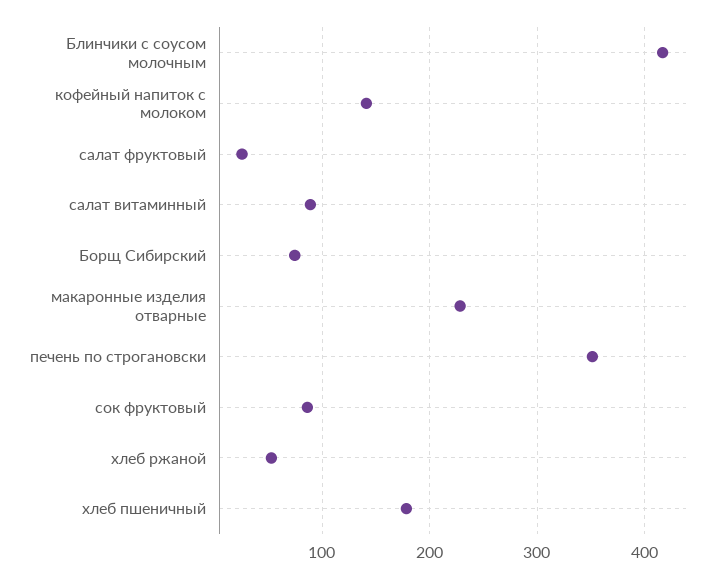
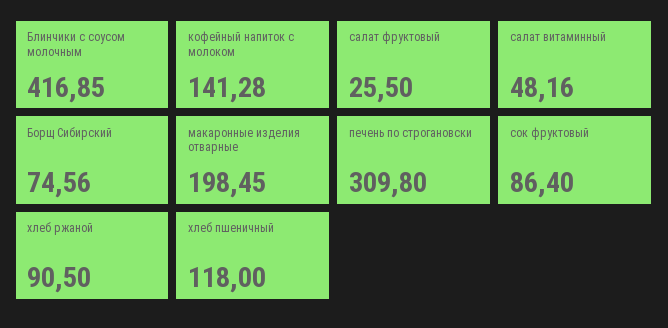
салат витаминный: 90 -> 48.16
макаронные изделия отварные: 230 -> 198.45
печень по строгановски: 350 -> 309.8
хлеб ржаной: 50 -> 90.5
хлеб пшеничный: 180 -> 118

